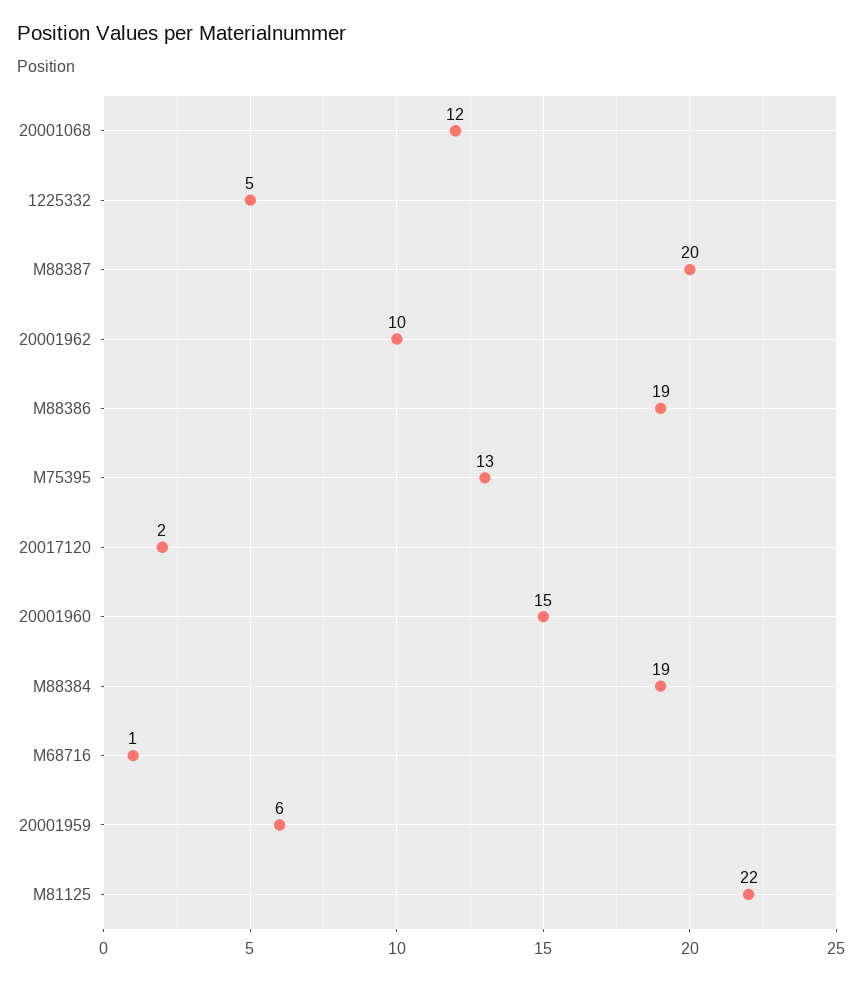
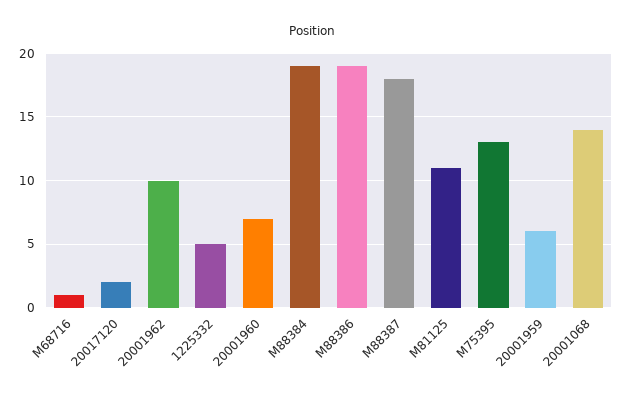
20001068: 12 -> 14
M88387: 20 -> 18
20001960: 15 -> 7
M81125: 22 -> 11

